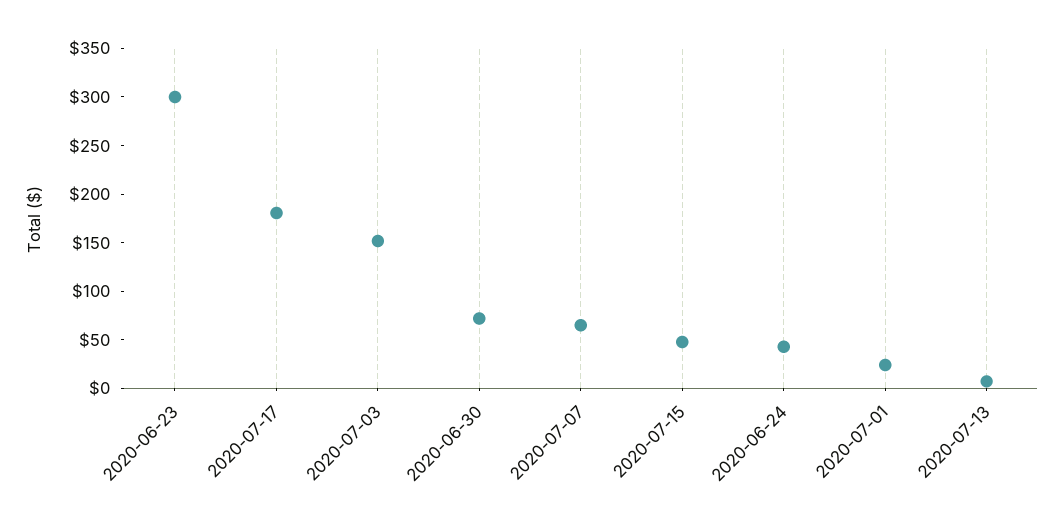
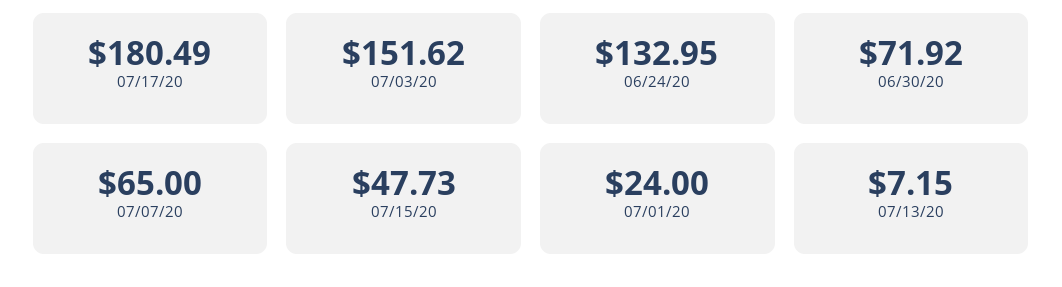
2020-06-23: 300 -> none
2020-06-24: 40 -> 132.95

